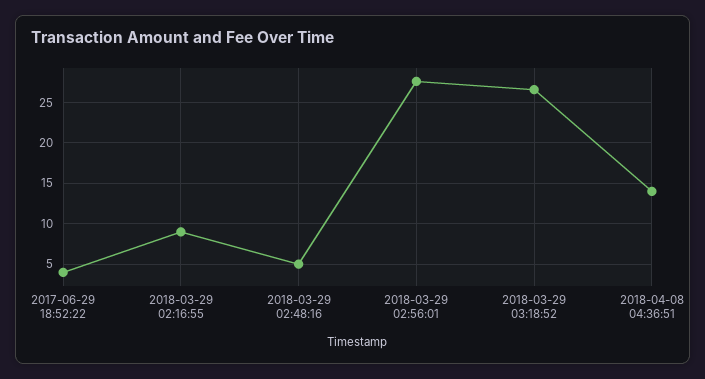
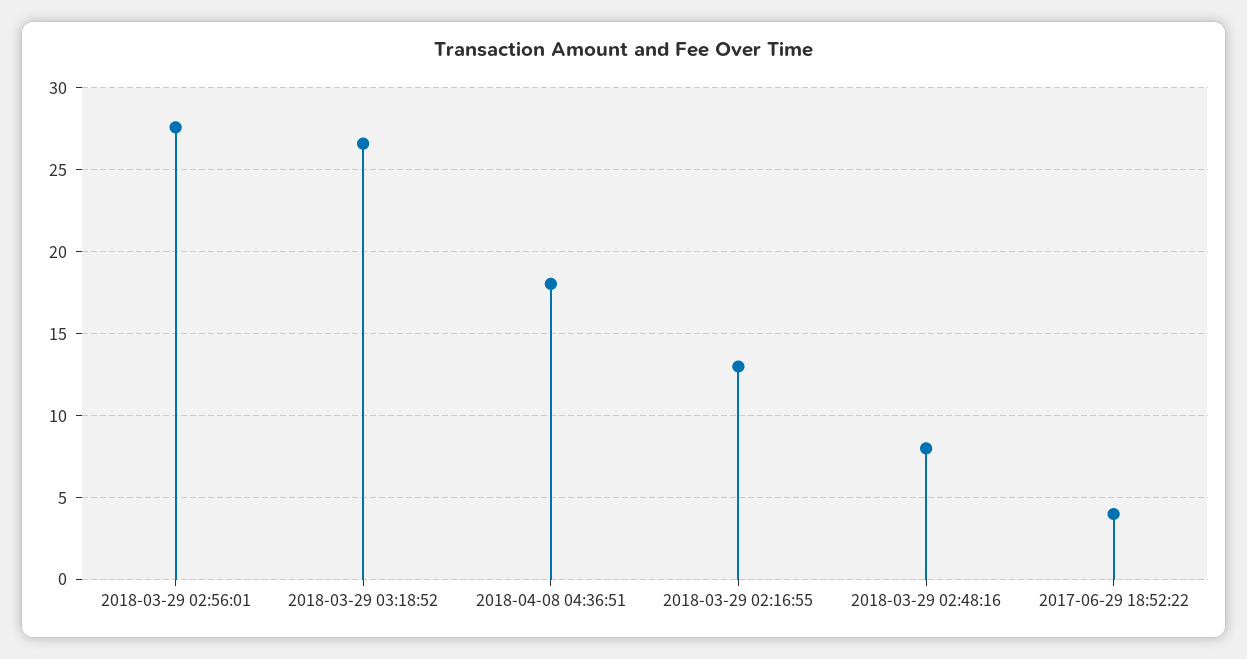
2018-03-29 02:16:55: 9 -> 13
2018-03-29 02:48:16: 5 -> 8
2018-04-08 04:36:51: 14 -> 18

